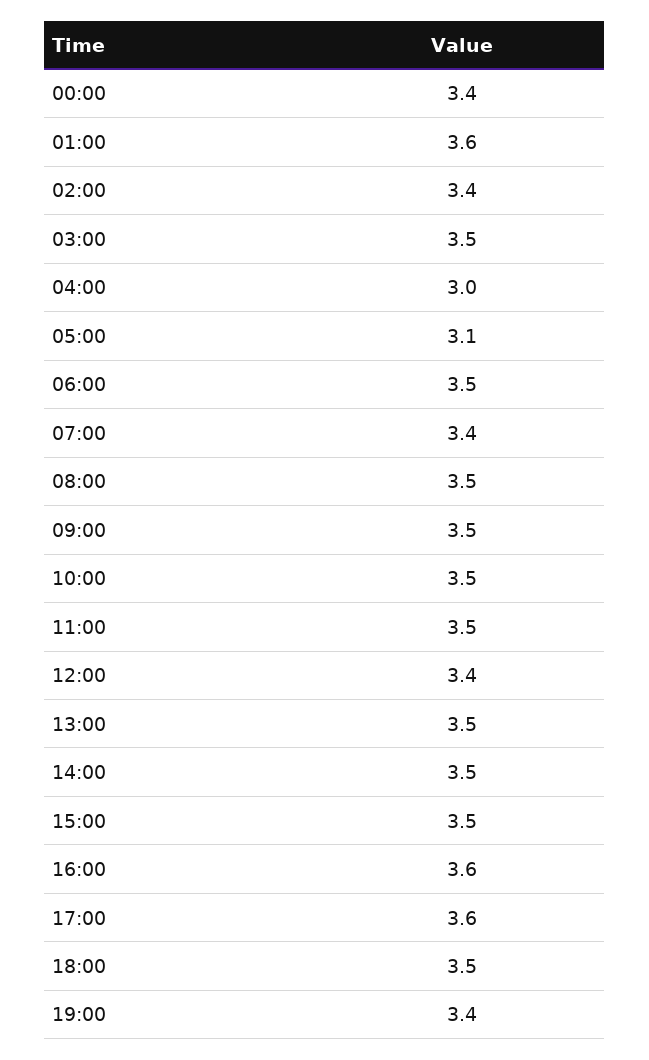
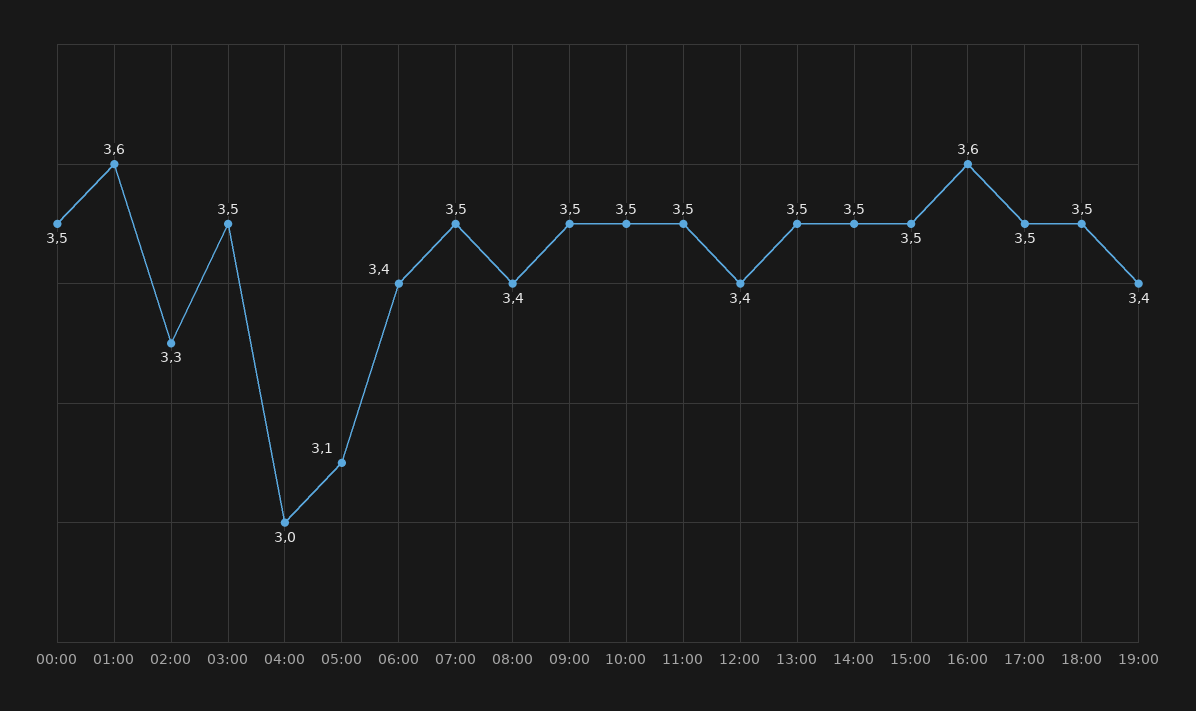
00:00: 3.4 -> 3.5
02:00: 3.4 -> 3.3
06:00: 3.5 -> 3.4
07:00: 3.4 -> 3.5
08:00: 3.5 -> 3.4
17:00: 3.6 -> 3.5

